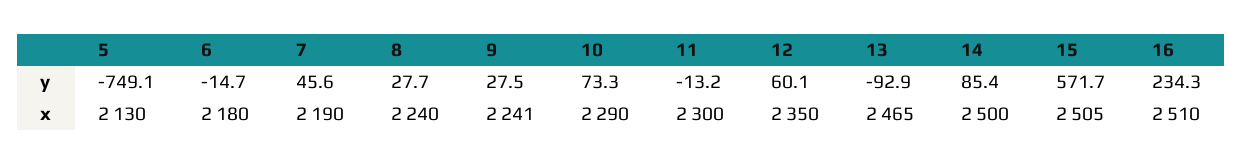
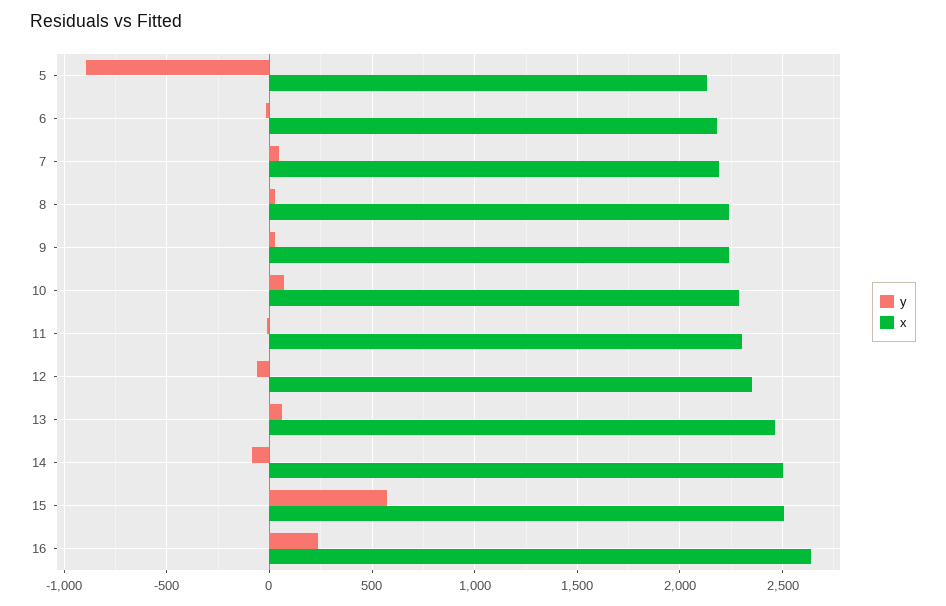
y, 5: -749.1 -> -900
y, 12: 60.1 -> -50
y, 13: -92.9 -> 50
y, 14: 85.4 -> -100
x, 16: 2510 -> 2650

